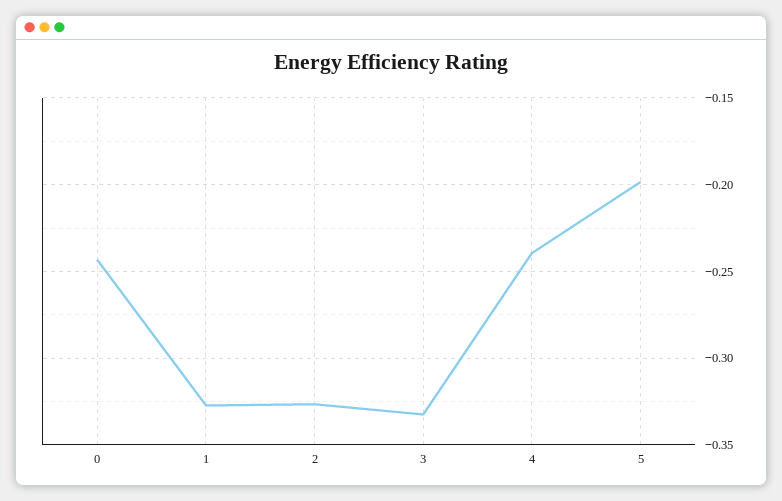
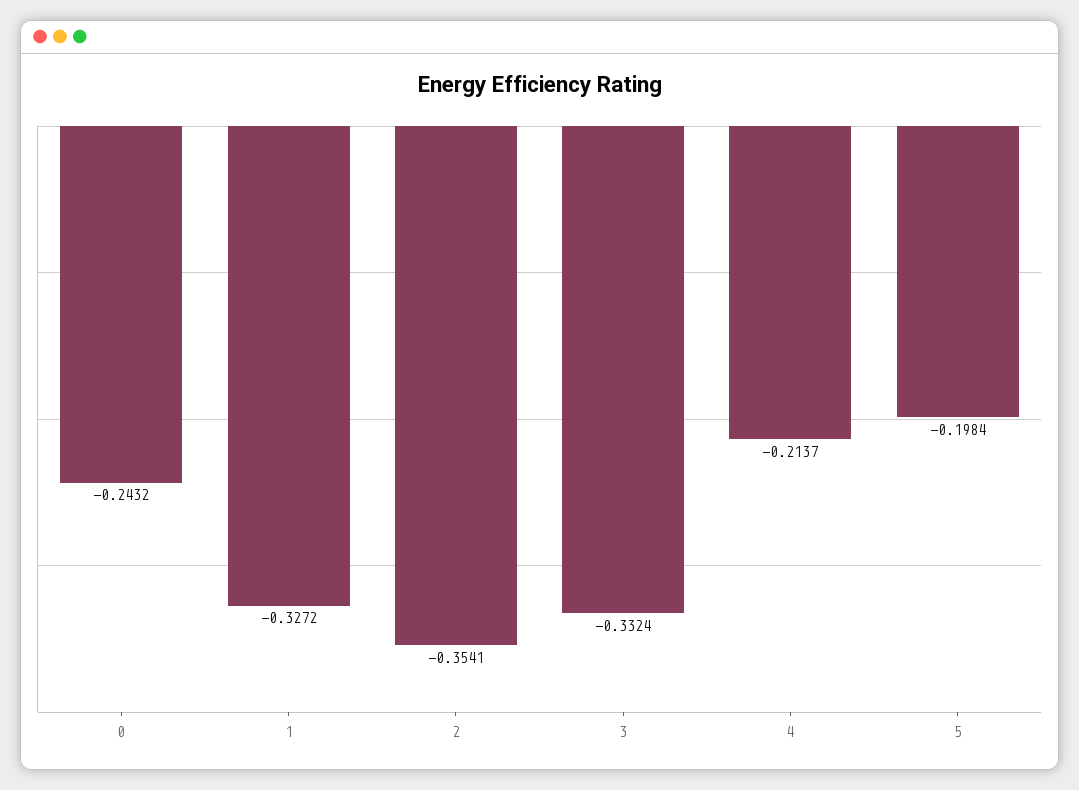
2: -0.325 -> -0.3541
4: -0.24 -> -0.2137

